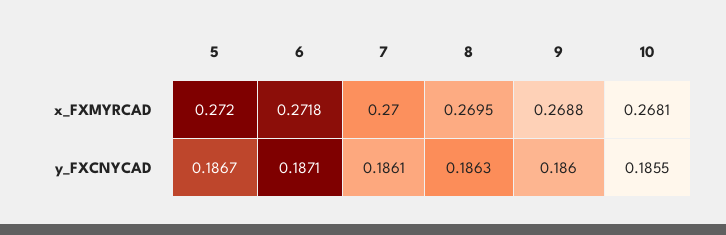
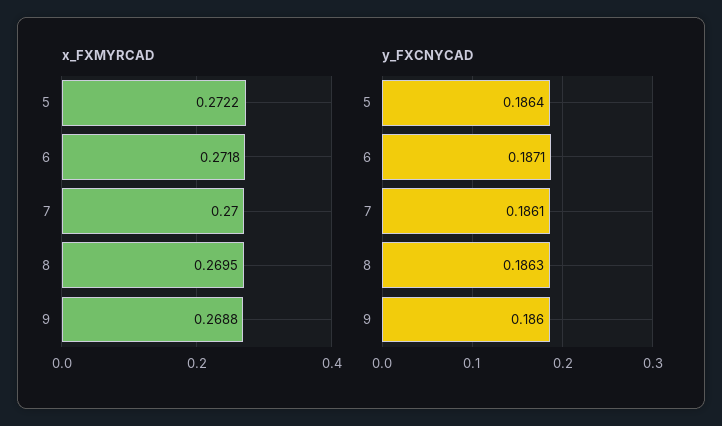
x_FXMYRCAD, 5: 0.272 -> 0.2722
x_FXMYRCAD, 10: 0.2681 -> none
y_FXCNYCAD, 5: 0.1867 -> 0.1864
y_FXCNYCAD, 10: 0.1855 -> none

